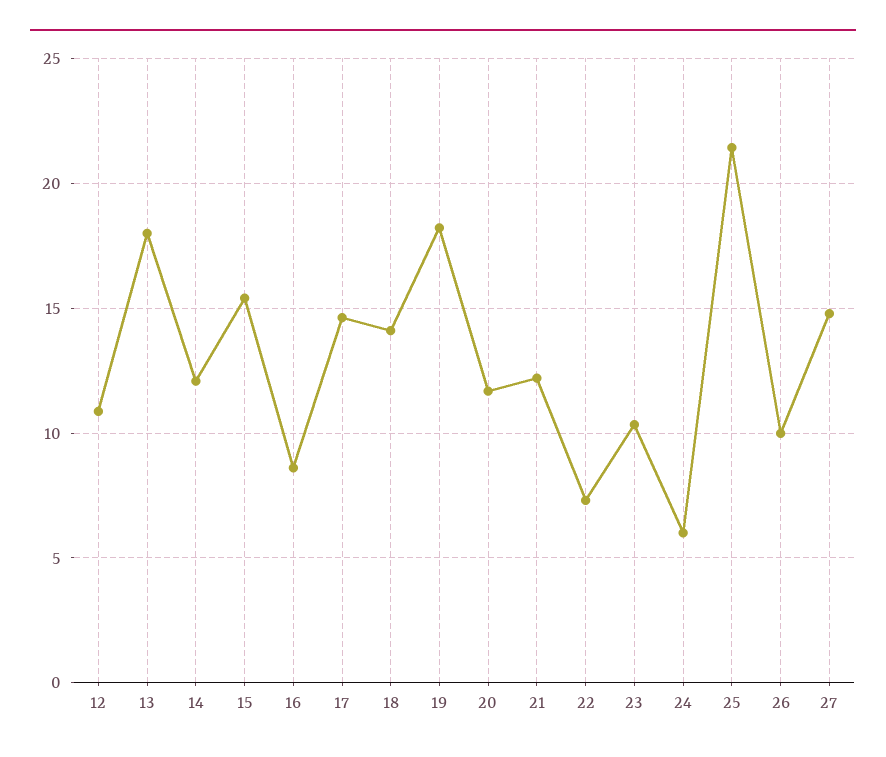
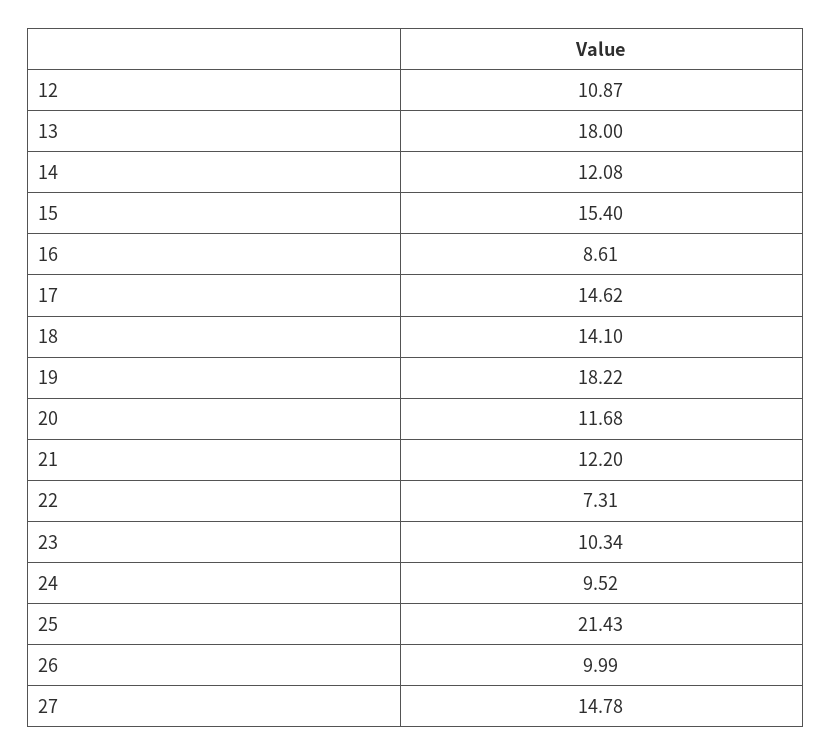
24: 6 -> 9.52

